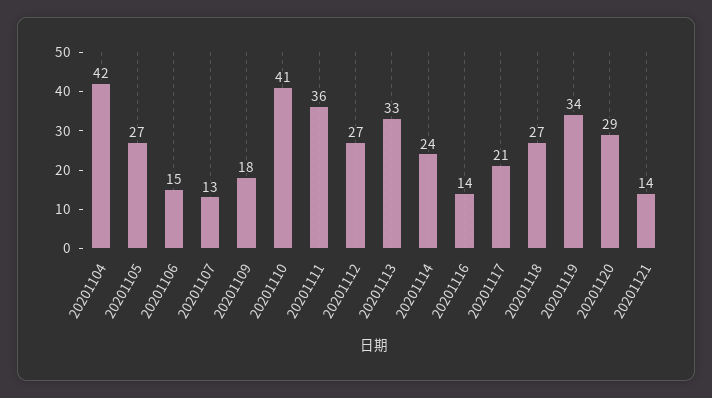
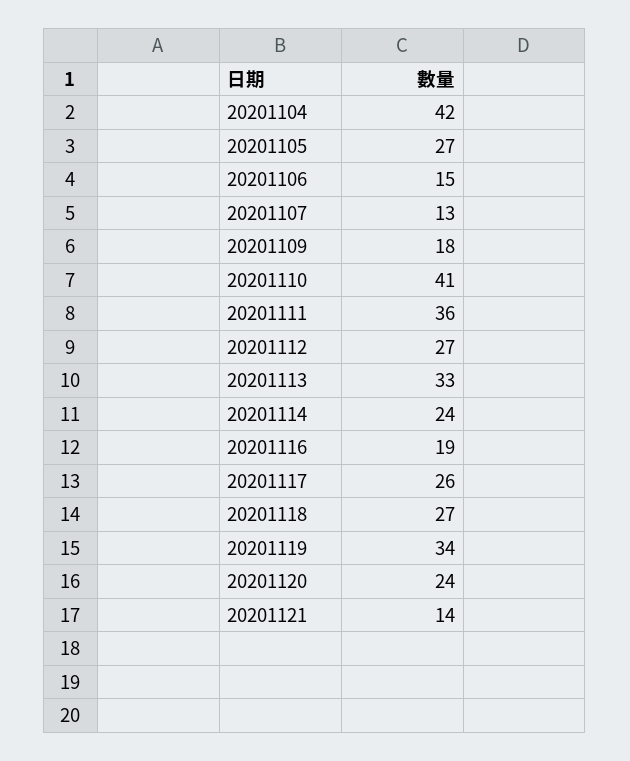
20201116: 14 -> 19
20201117: 21 -> 26
20201120: 29 -> 24

